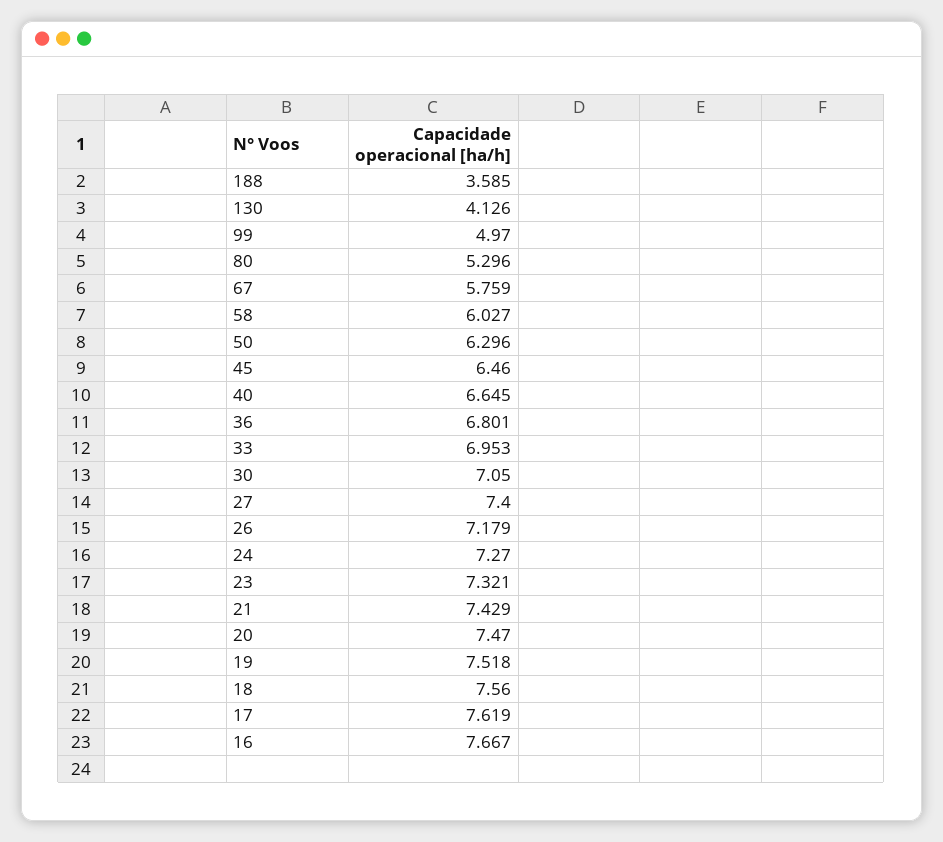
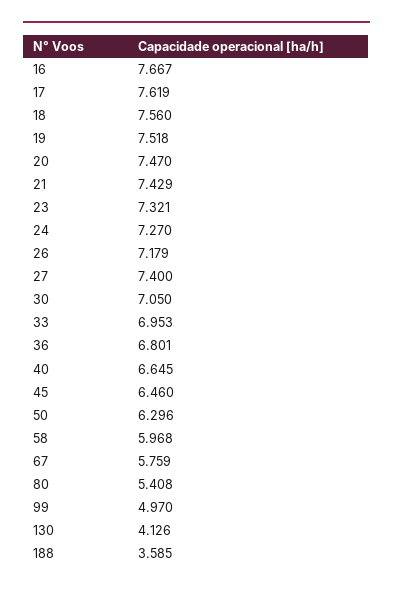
80: 5.296 -> 5.408
58: 6.027 -> 5.968

